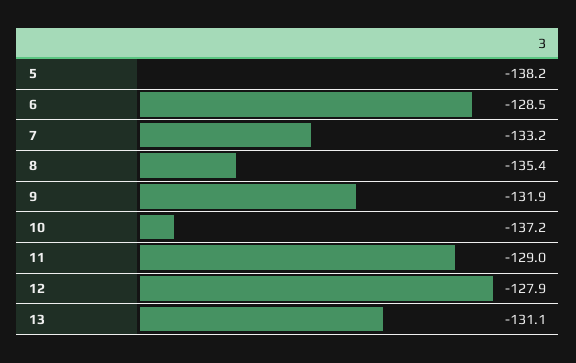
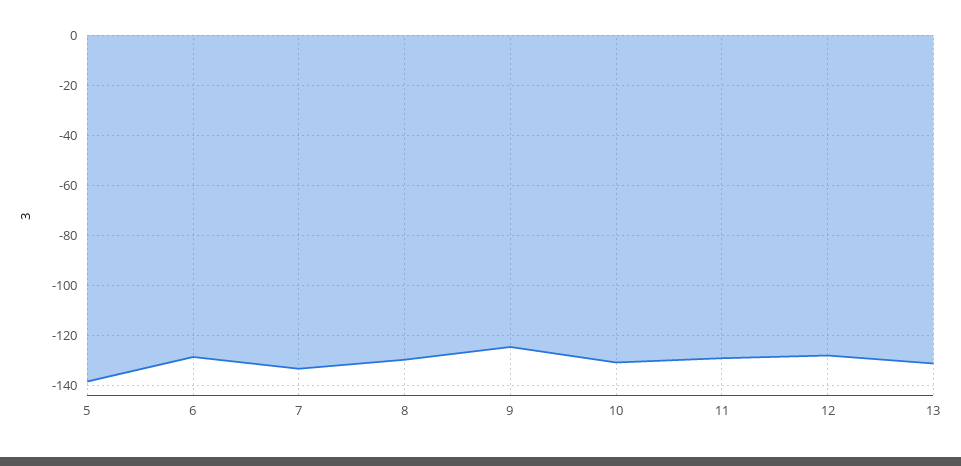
8: -135.4 -> -130
9: -131.9 -> -125
10: -137.2 -> -130

